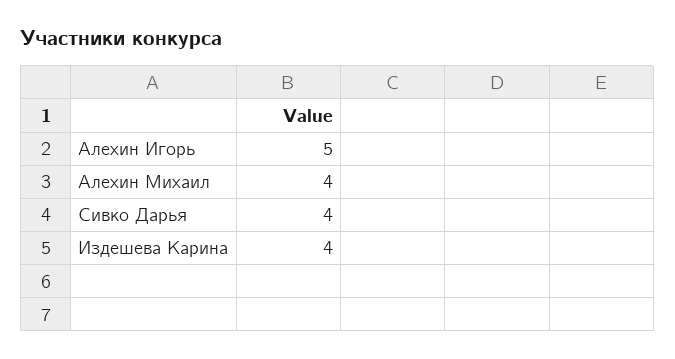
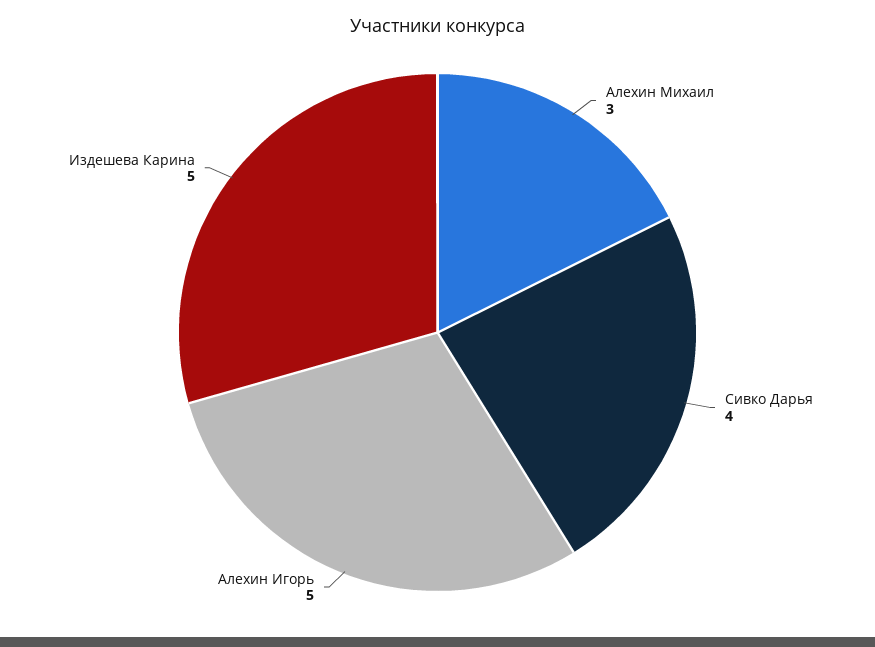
Алехин Михаил: 4 -> 3
Издешева Карина: 4 -> 5

